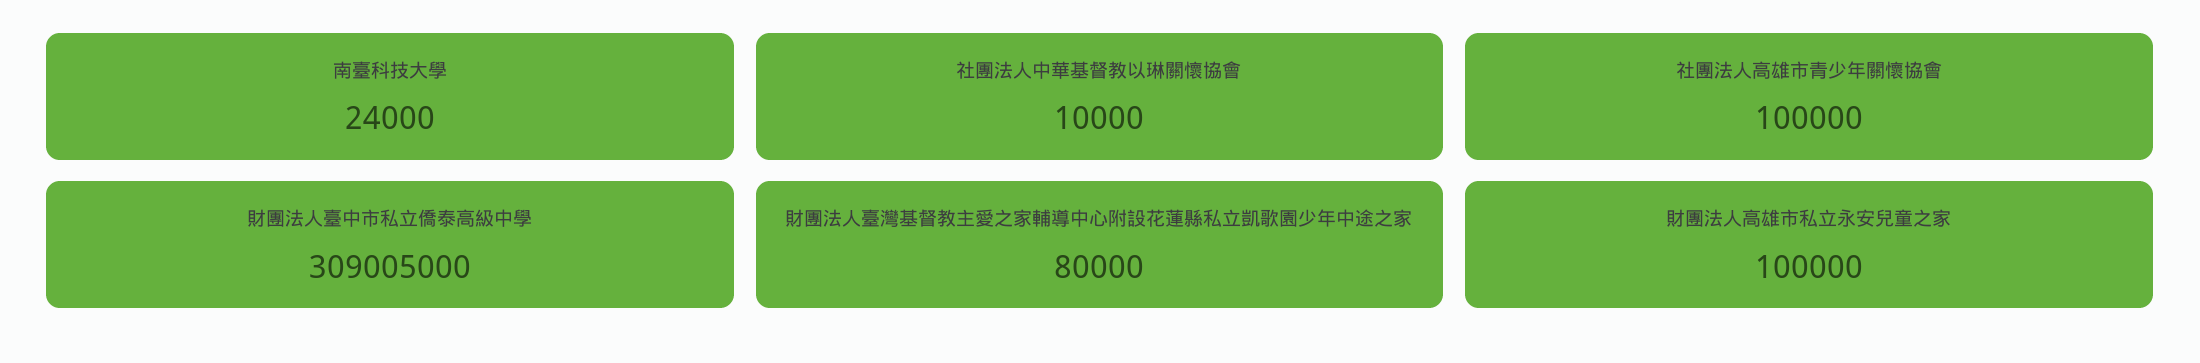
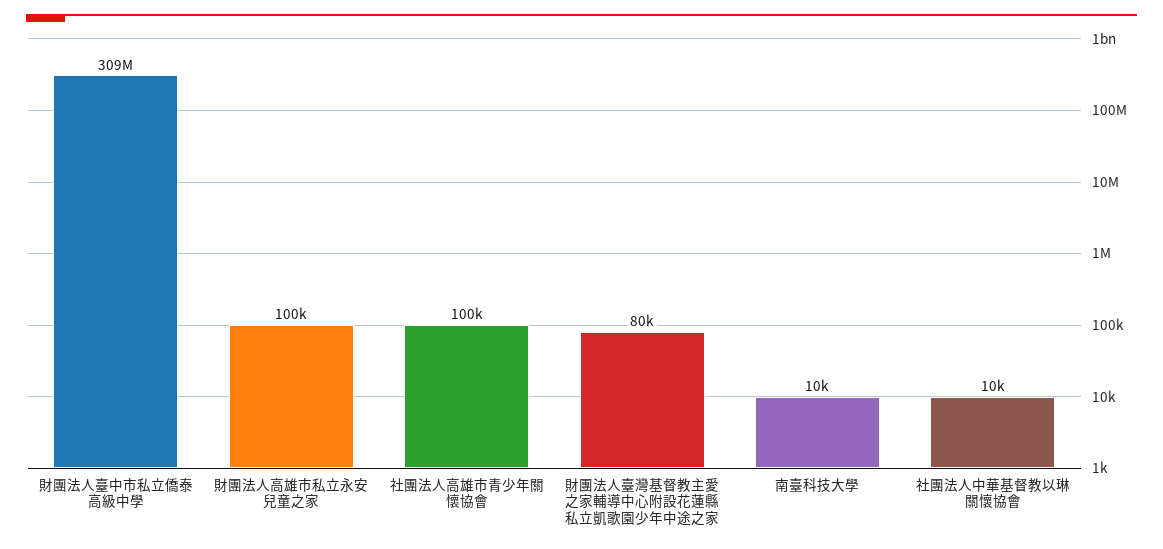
南臺科技大學: 24000 -> 10000

